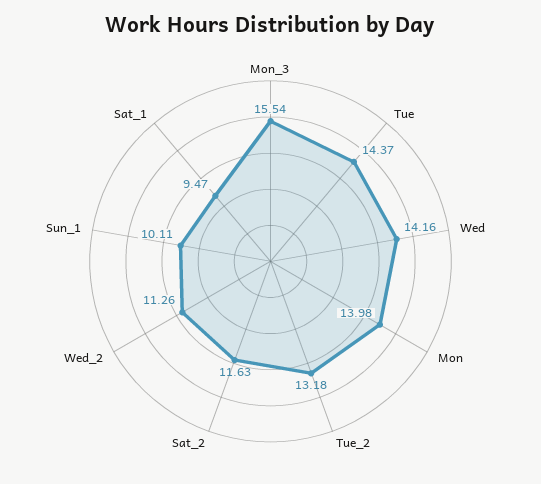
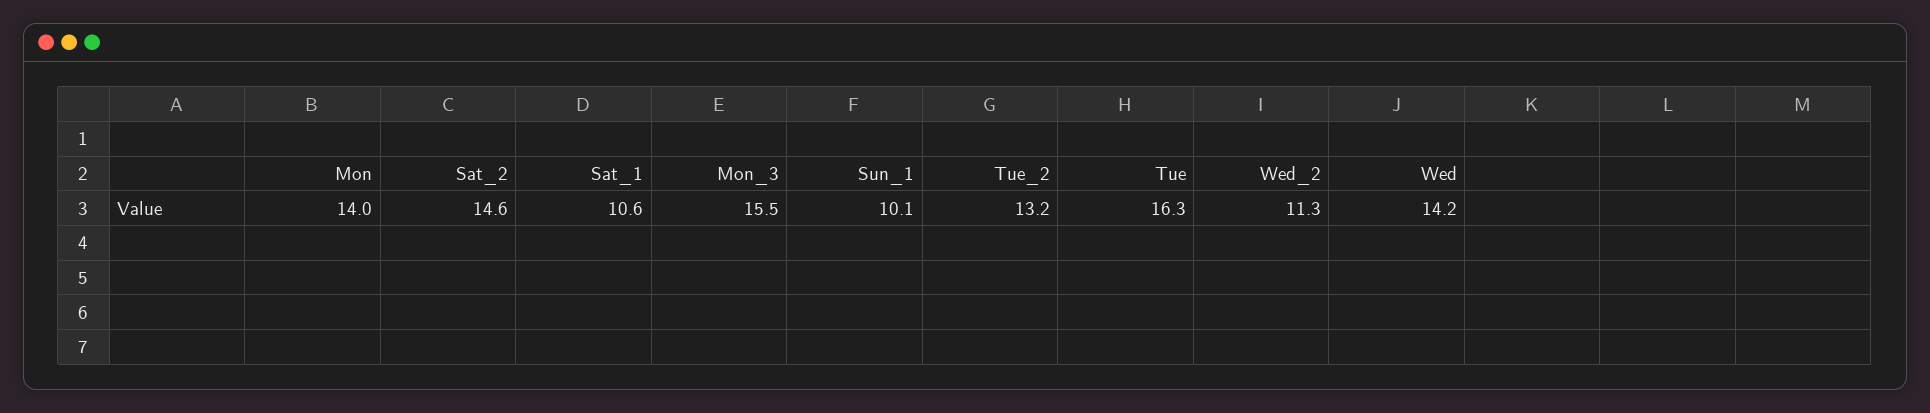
Tue: 14.37 -> 16.3
Sat_2: 11.63 -> 14.6
Sat_1: 9.47 -> 10.6

